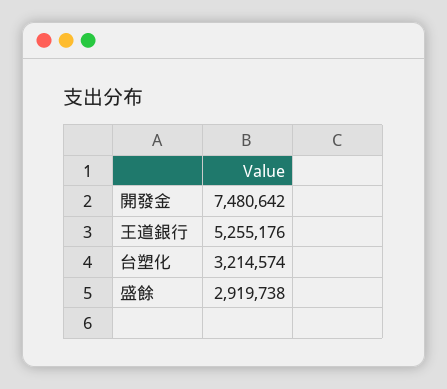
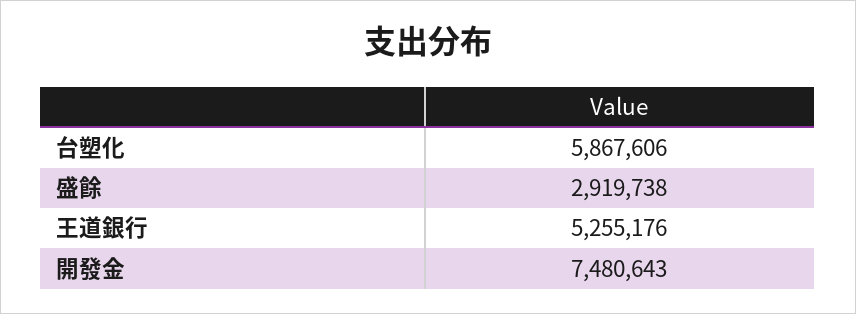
開發金: 7480642 -> 7480643
台塑化: 3214574 -> 5867606

